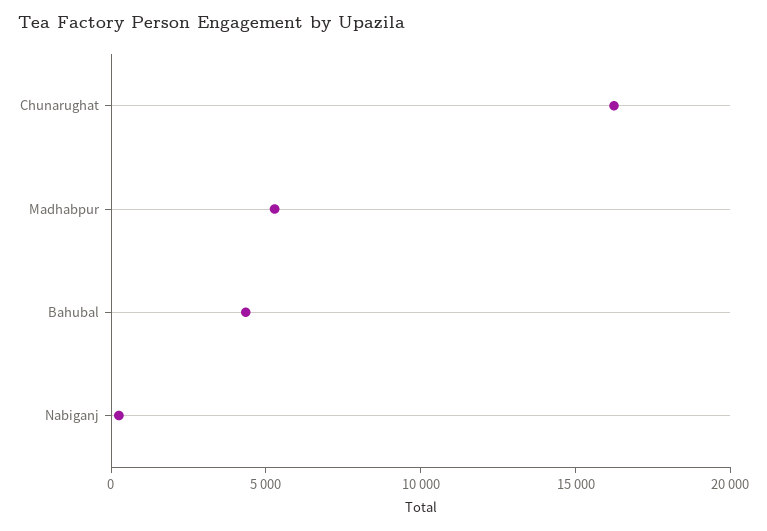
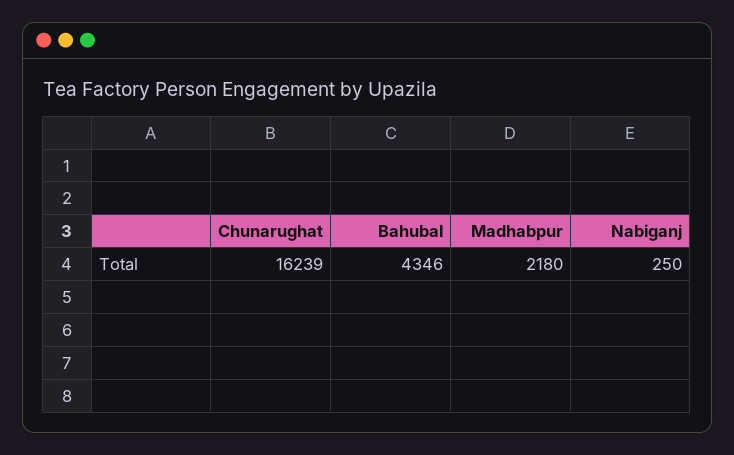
Madhabpur: 5000 -> 2180

